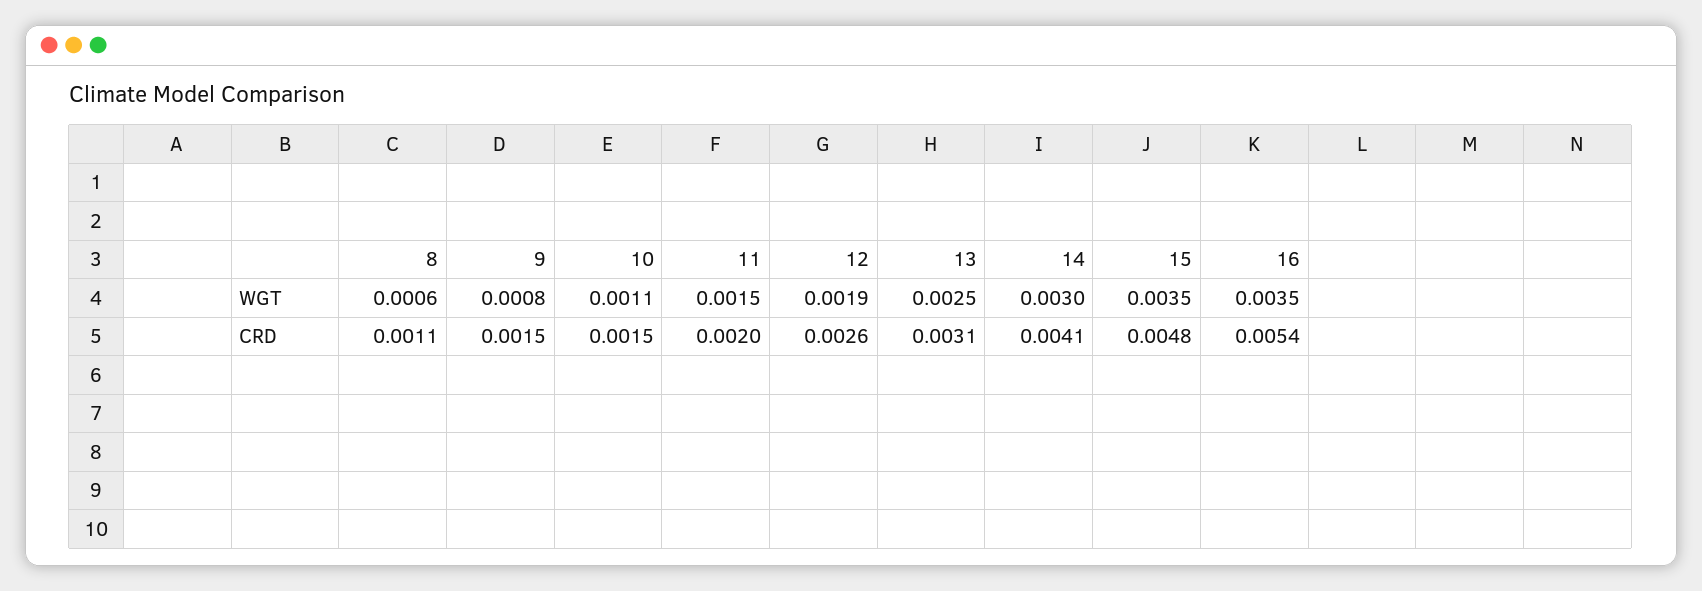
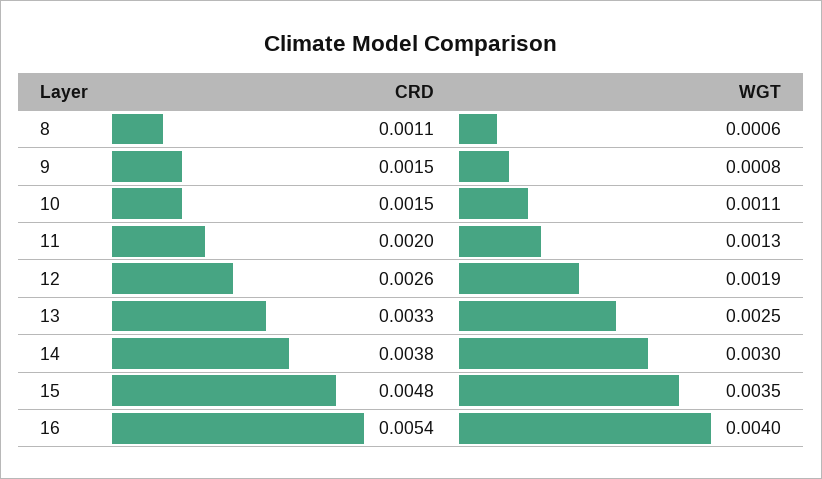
11, WGT: 0.0015 -> 0.0013
16, WGT: 0.0035 -> 0.004
13, CRD: 0.0031 -> 0.0033
14, CRD: 0.0041 -> 0.0038

